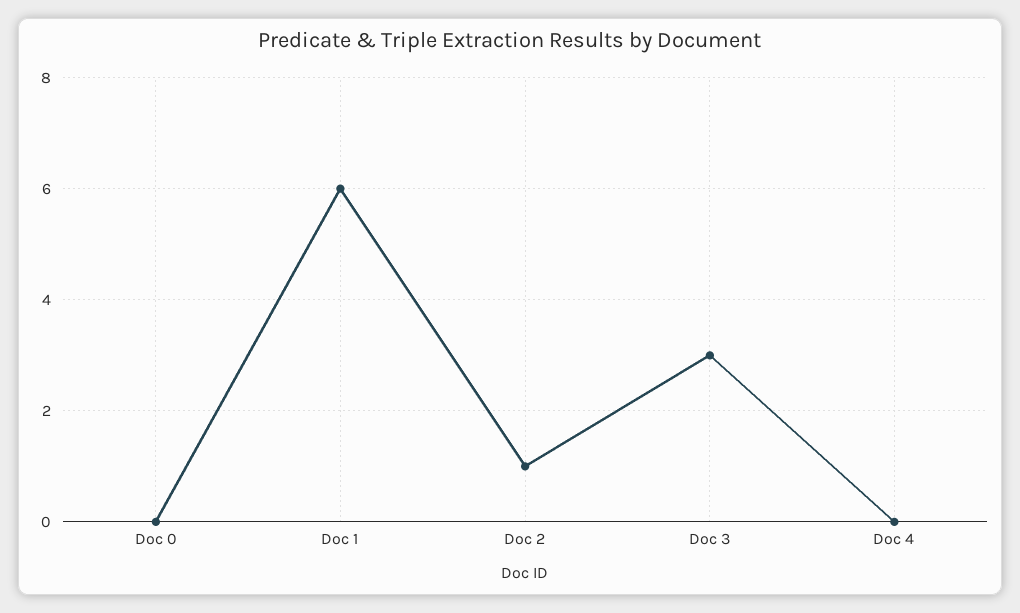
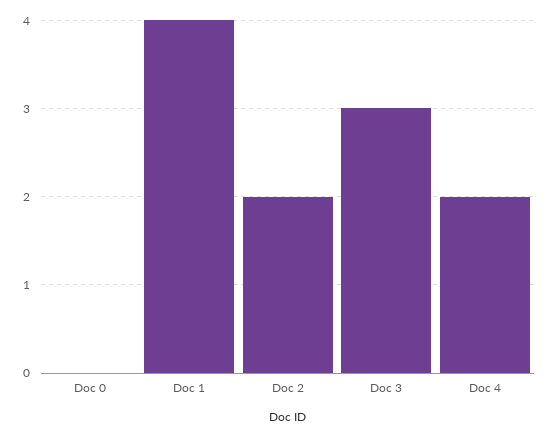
Doc 1: 6 -> 4
Doc 2: 1 -> 2
Doc 4: 0 -> 2

